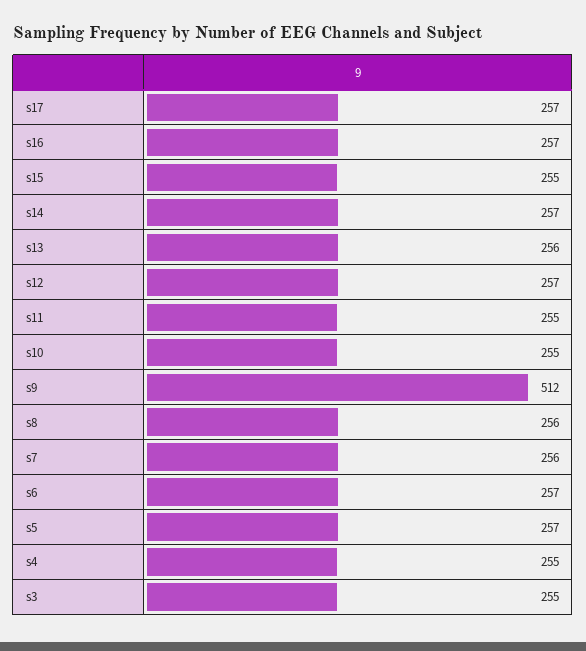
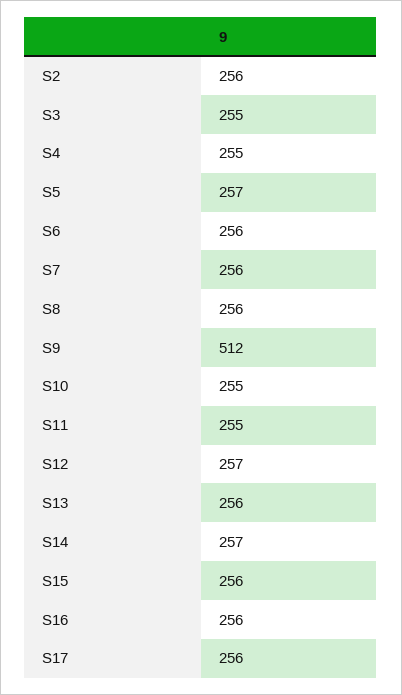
s17: 257 -> 256
s16: 257 -> 256
s15: 255 -> 256
s6: 257 -> 256
S2: none -> 256

